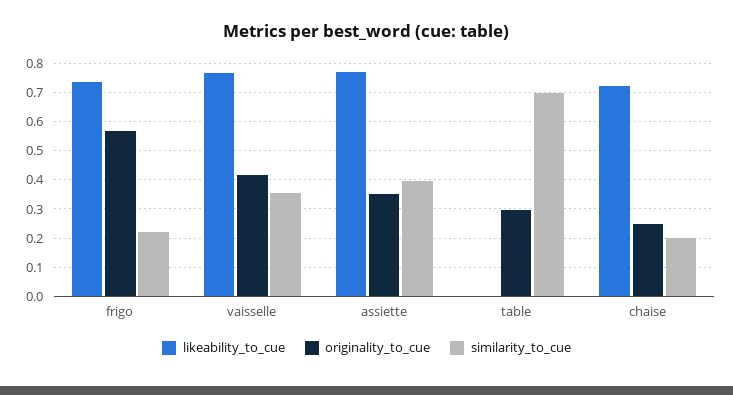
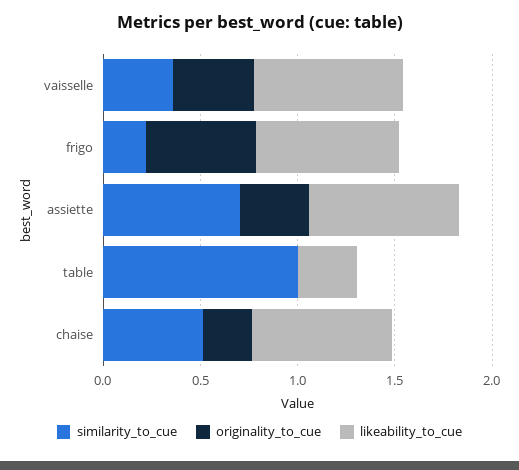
similarity_to_cue, assiette: 0.4 -> 0.7
likeability_to_cue, table: 0 -> 0.3
originality_to_cue, table: 0.3 -> 0
similarity_to_cue, table: 0.7 -> 1
similarity_to_cue, chaise: 0.2 -> 0.5

